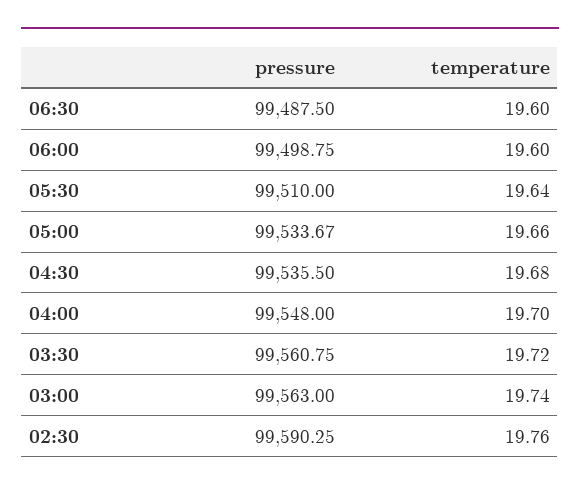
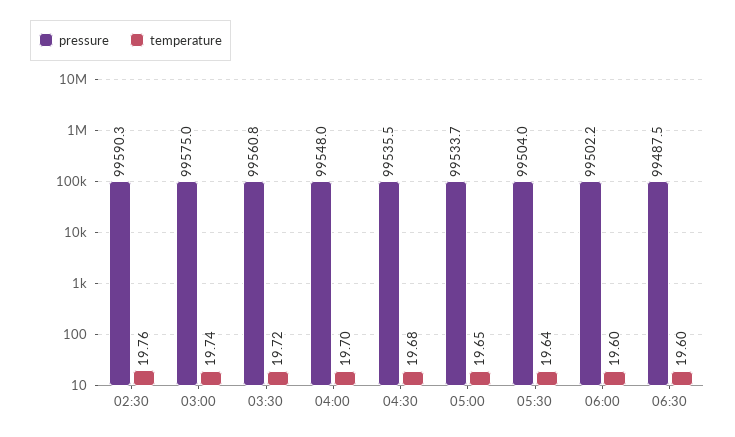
pressure, 06:00: 99498.75 -> 99502.2
pressure, 05:30: 99510 -> 99504
temperature, 05:00: 19.66 -> 19.65
pressure, 03:00: 99563 -> 99575

